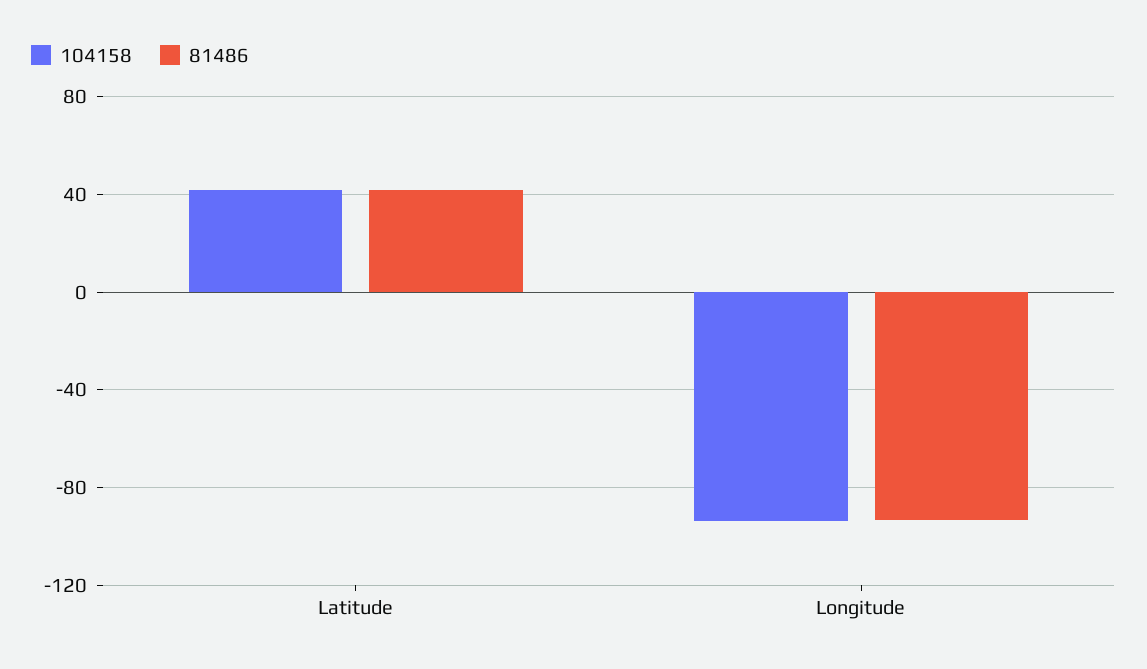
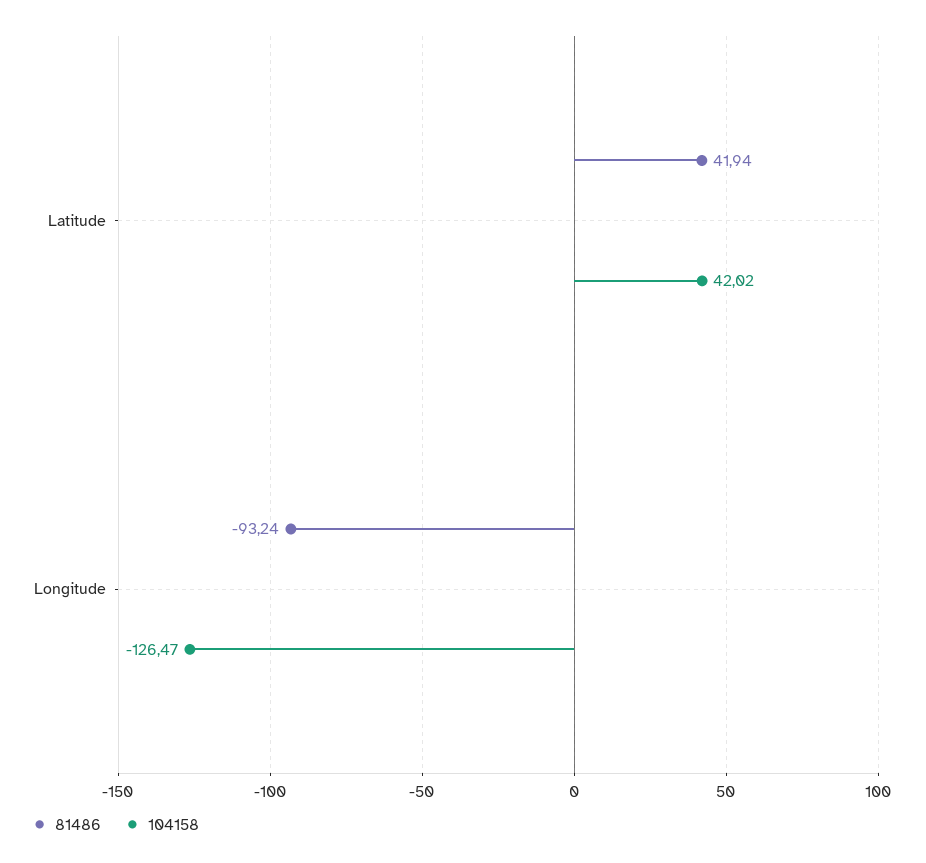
104158, Longitude: -95 -> -126.47

